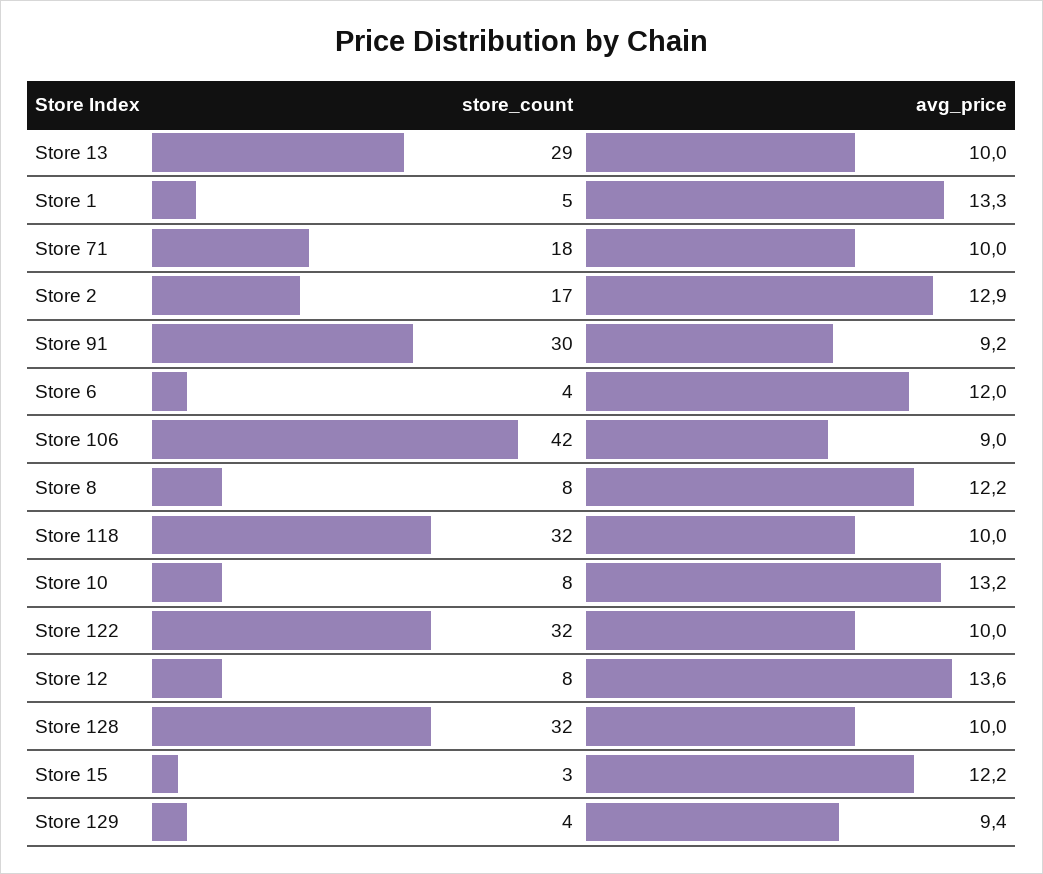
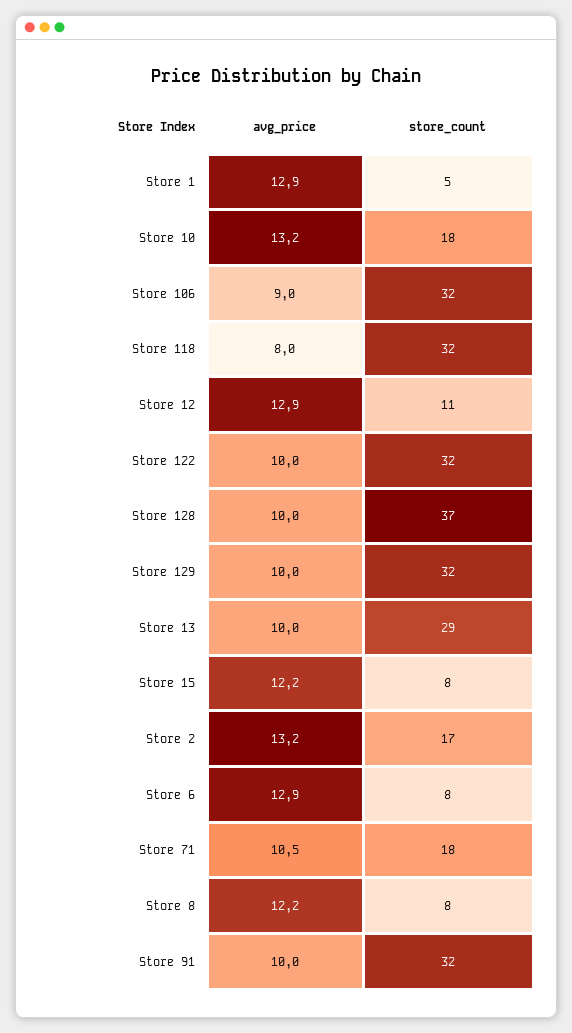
avg_price, Store 1: 13.3 -> 12.9
avg_price, Store 71: 10 -> 10.5
avg_price, Store 2: 12.9 -> 13.2
store_count, Store 91: 30 -> 32
avg_price, Store 91: 9.2 -> 10
store_count, Store 6: 4 -> 8
avg_price, Store 6: 12 -> 12.9
store_count, Store 106: 42 -> 32
avg_price, Store 118: 10 -> 8
store_count, Store 10: 8 -> 18
store_count, Store 12: 8 -> 11
avg_price, Store 12: 13.6 -> 12.9
store_count, Store 128: 32 -> 37
store_count, Store 15: 3 -> 8
store_count, Store 129: 4 -> 32
avg_price, Store 129: 9.4 -> 10

